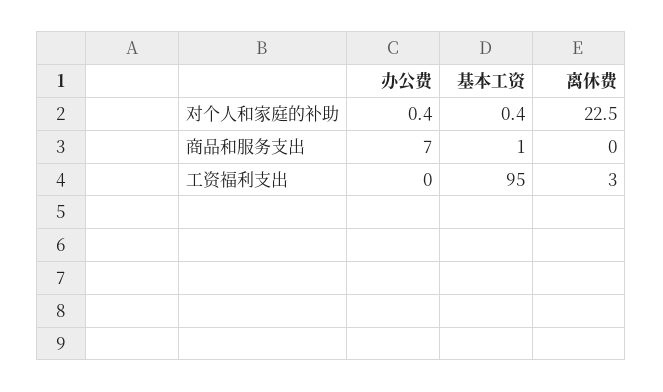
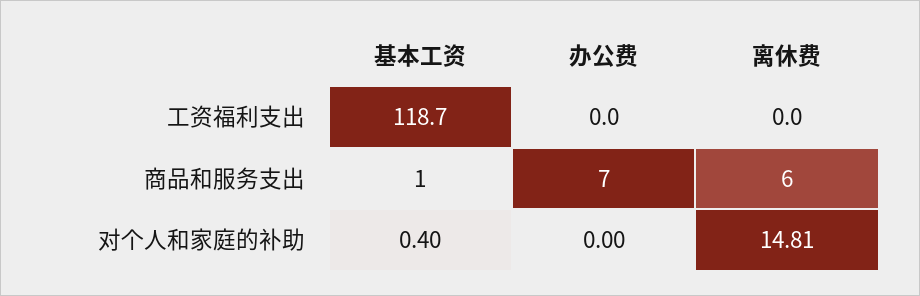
办公费, 对个人和家庭的补助: 0.4 -> 0
离休费, 对个人和家庭的补助: 22.5 -> 14.81
离休费, 商品和服务支出: 0 -> 6
基本工资, 工资福利支出: 95 -> 118.7
离休费, 工资福利支出: 3 -> 0

